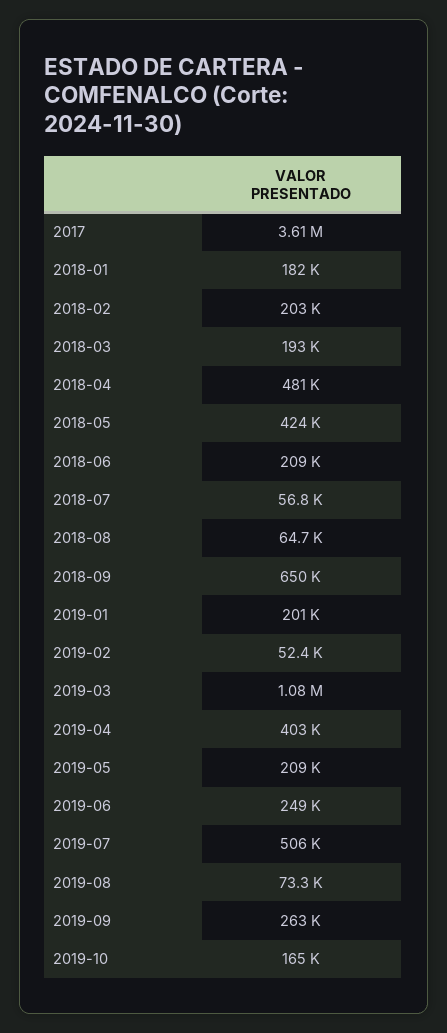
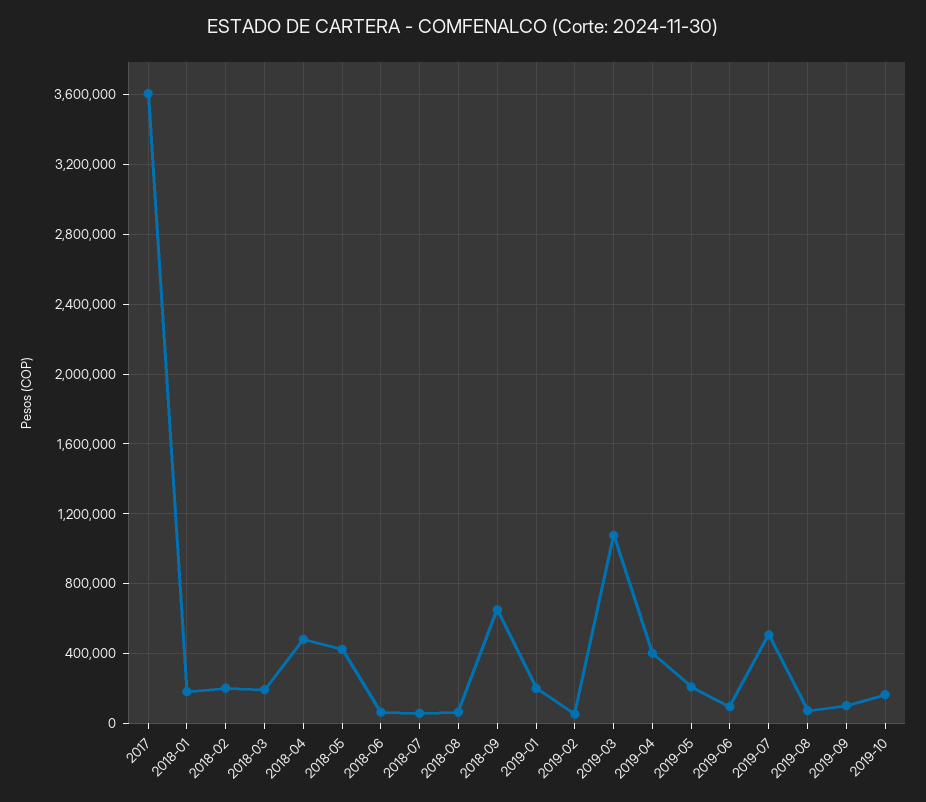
2018-06: 209000 -> 50000
2019-06: 249000 -> 100000
2019-09: 263000 -> 100000

